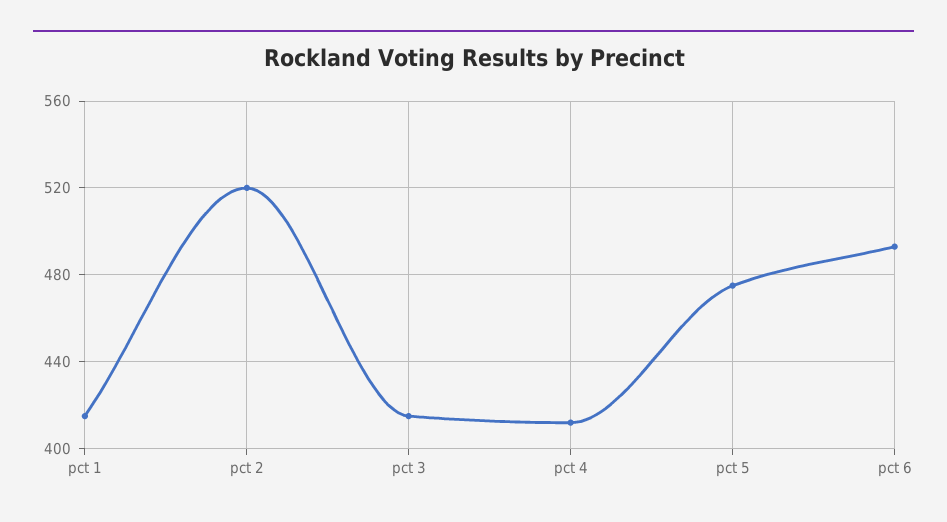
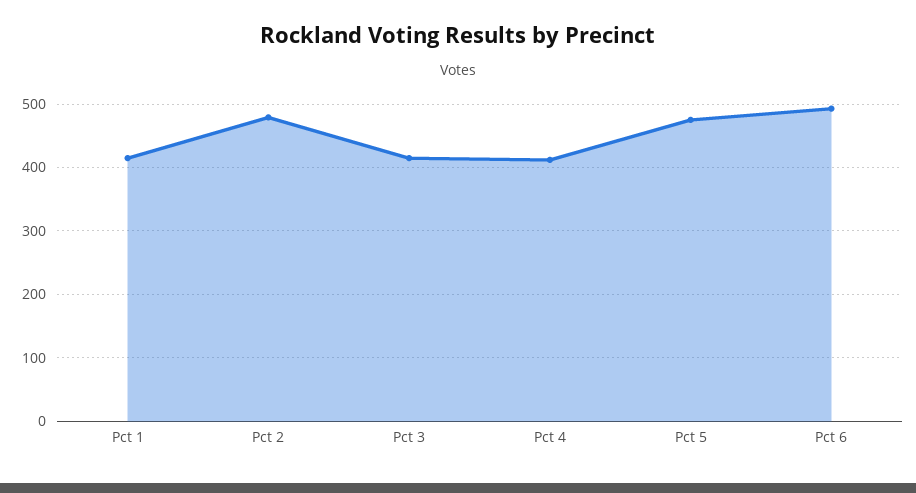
pct 2: 520 -> 480

